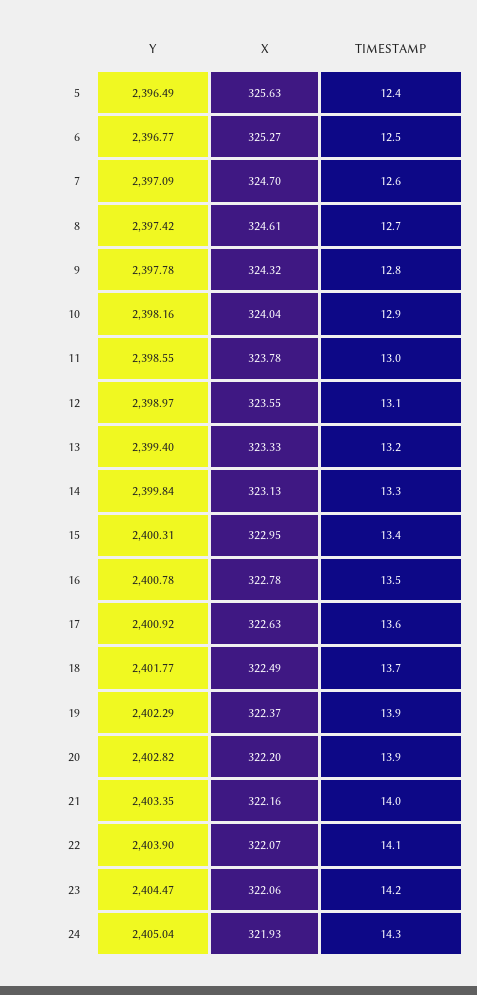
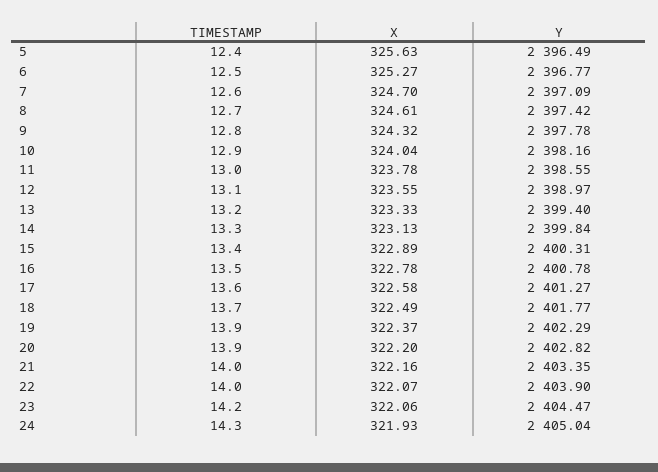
X, 15: 322.95 -> 322.89
Y, 17: 2400.92 -> 2401.27
X, 17: 322.63 -> 322.58
TIMESTAMP, 22: 14.1 -> 14

